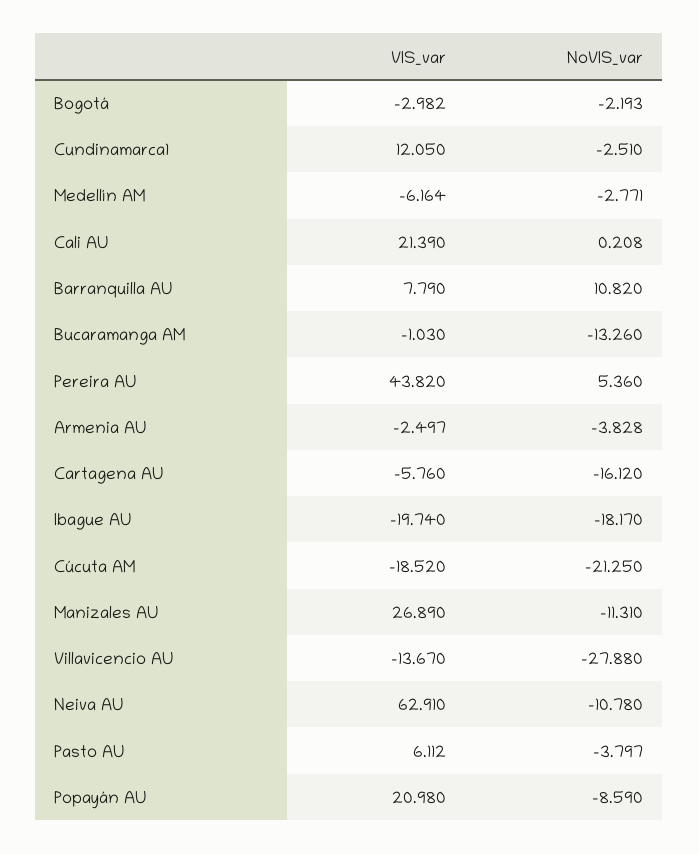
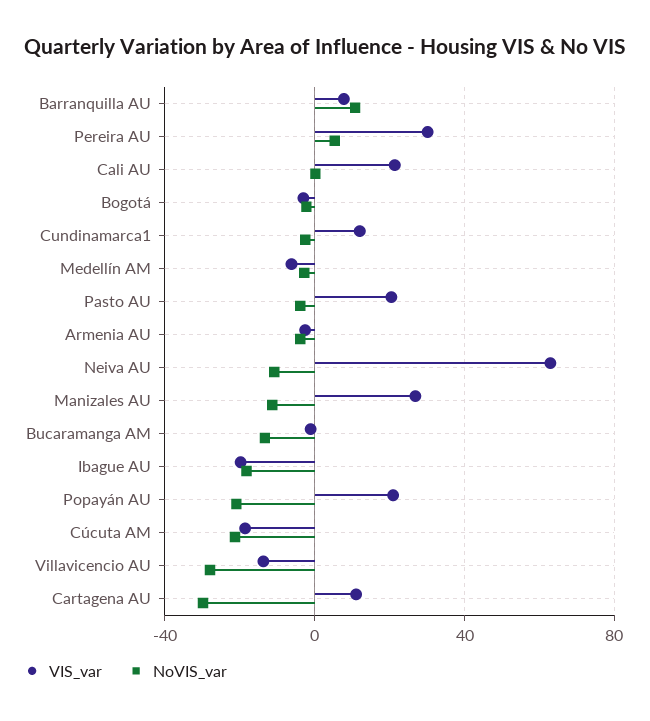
VIS_var, Pereira AU: 43.82 -> 30
VIS_var, Cartagena AU: -5.76 -> 10
NoVIS_var, Cartagena AU: -16.12 -> -30
VIS_var, Pasto AU: 6.112 -> 20
NoVIS_var, Popayán AU: -8.59 -> -20

